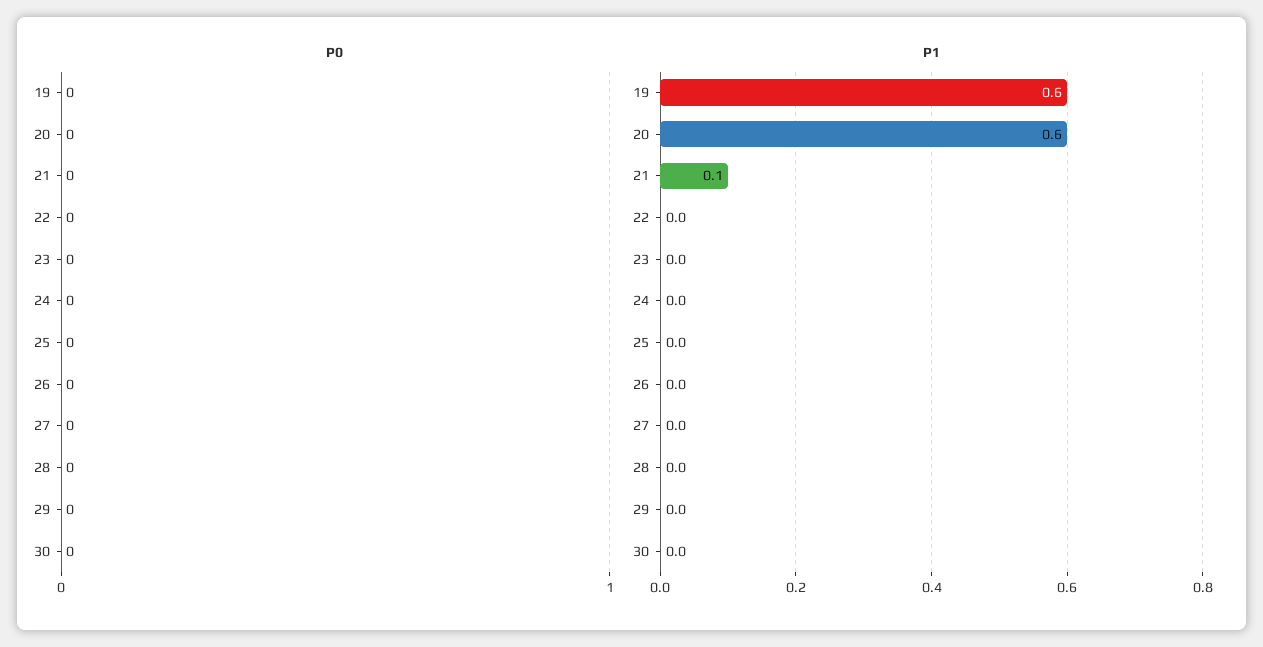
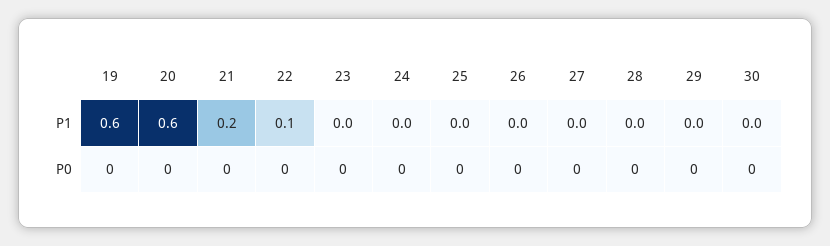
P1, 21: 0.1 -> 0.2
P1, 22: 0 -> 0.1

